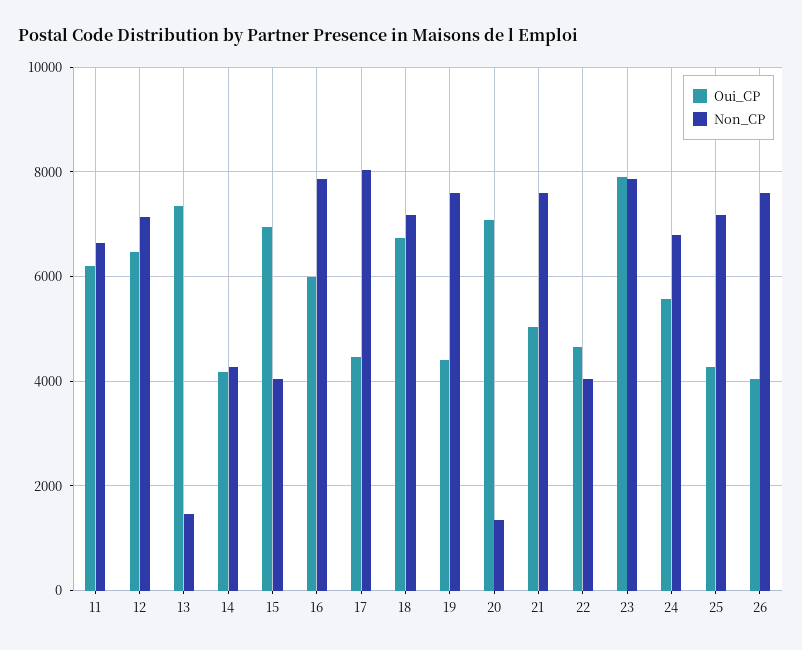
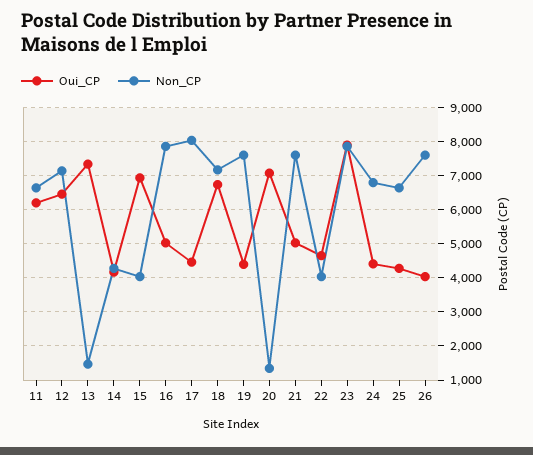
Oui_CP, 16: 6000 -> 5000
Oui_CP, 24: 5600 -> 4400
Non_CP, 25: 7200 -> 6600

